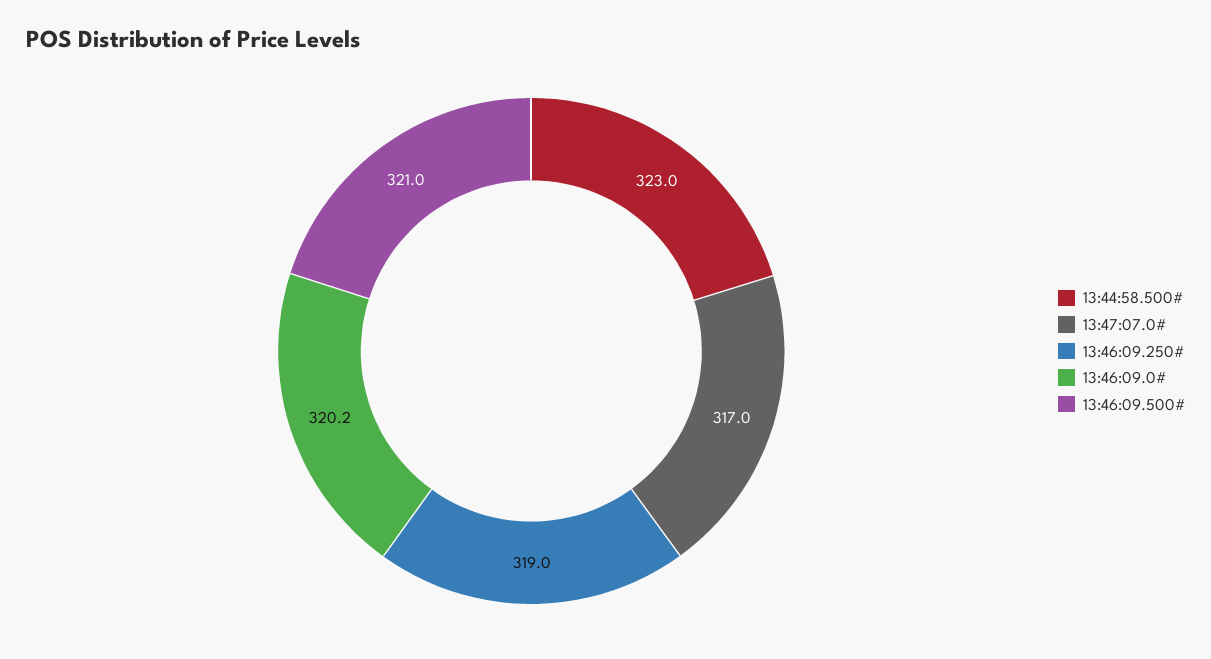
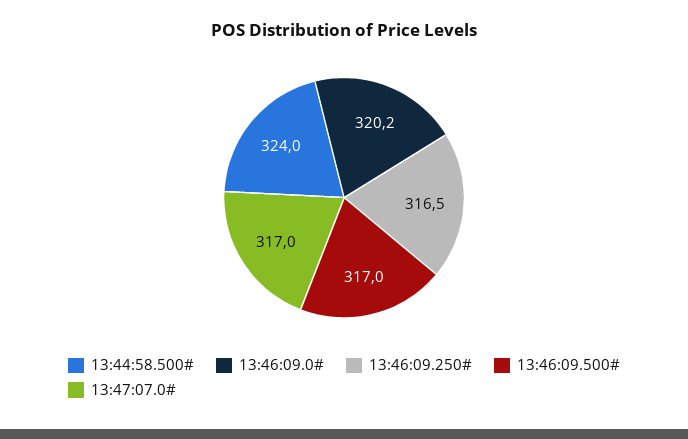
13:44:58.500#: 323 -> 324
13:46:09.250#: 319 -> 316.5
13:46:09.500#: 321 -> 317

